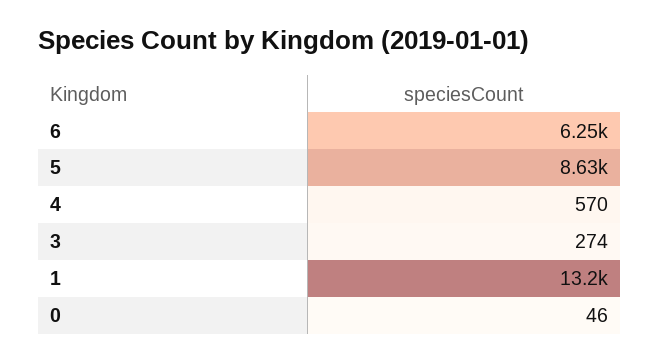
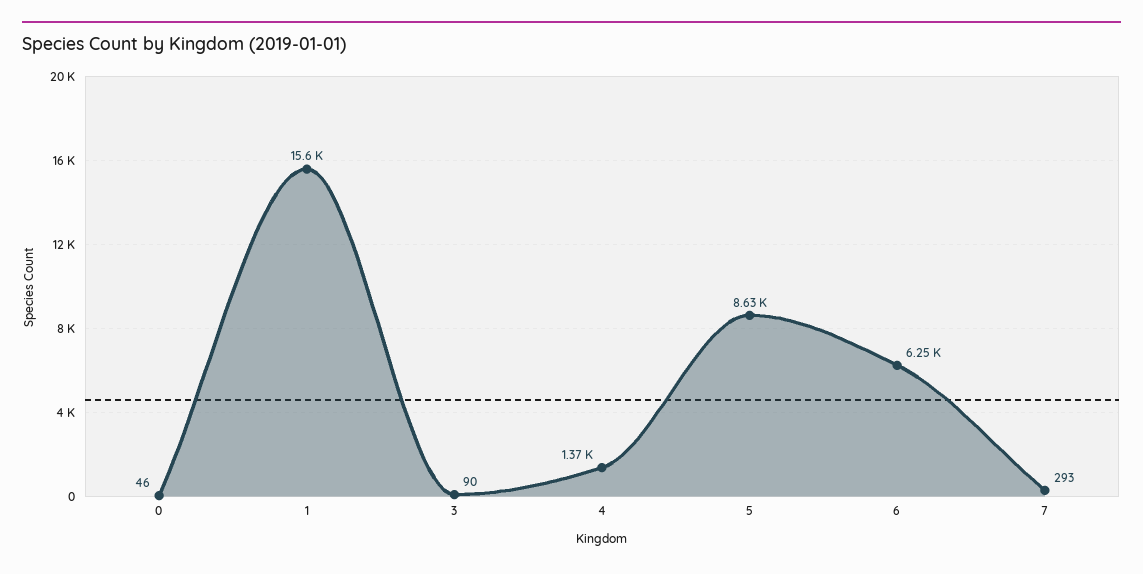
4: 570 -> 1370
3: 274 -> 90
1: 13200 -> 15600
7: none -> 293

